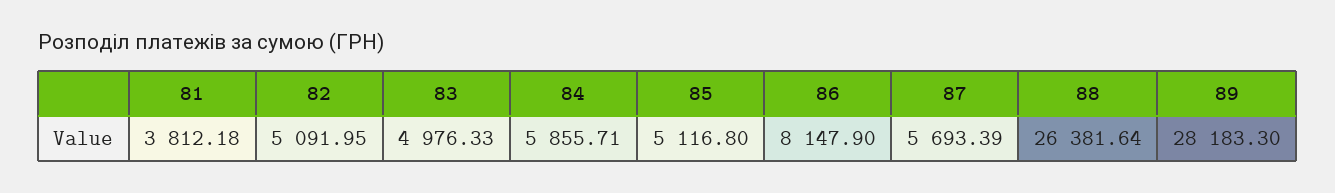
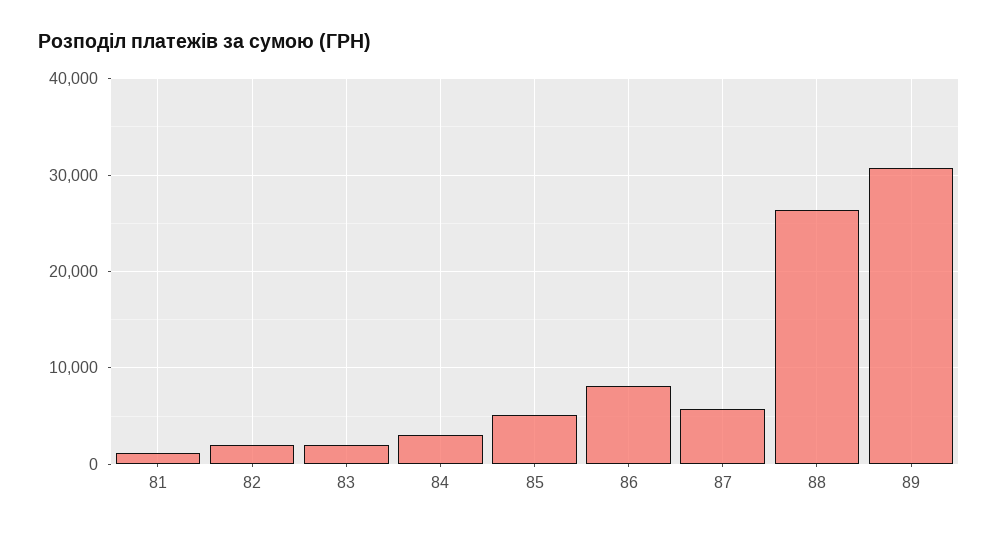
81: 3812.18 -> 1000
82: 5091.95 -> 2000
83: 4976.33 -> 2000
84: 5855.71 -> 3000
89: 28183.3 -> 31000

